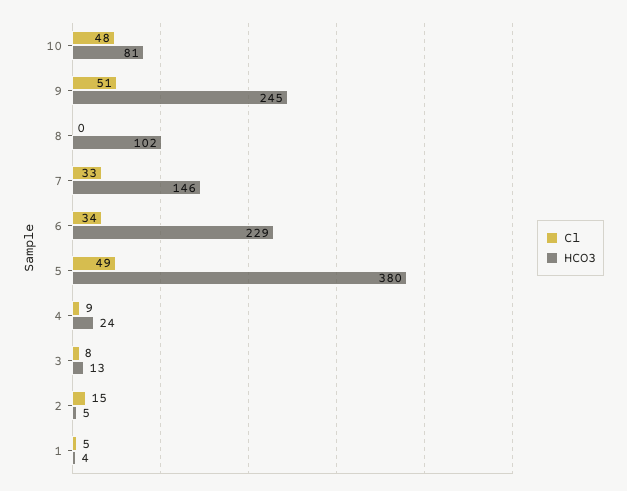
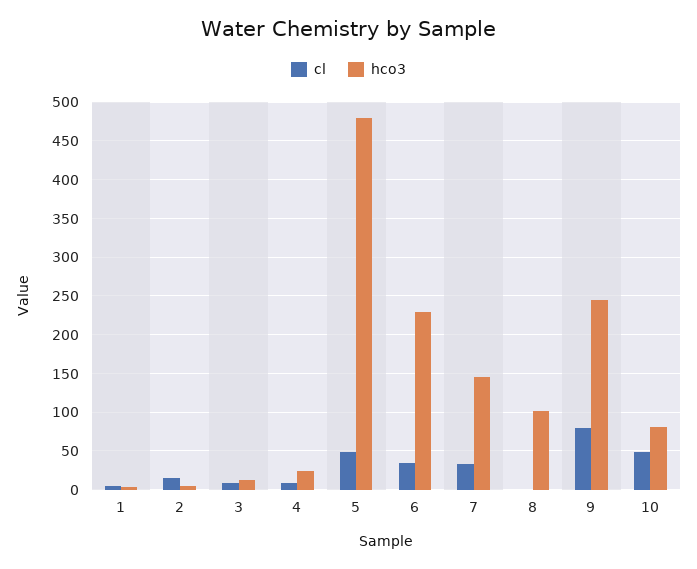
Cl, 9: 51 -> 80
HCO3, 5: 380 -> 480

